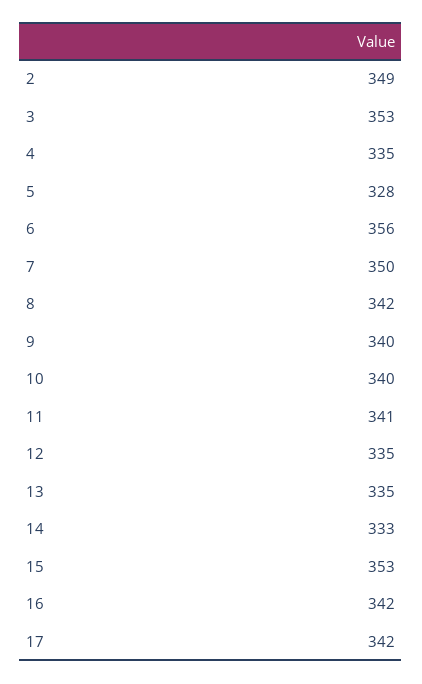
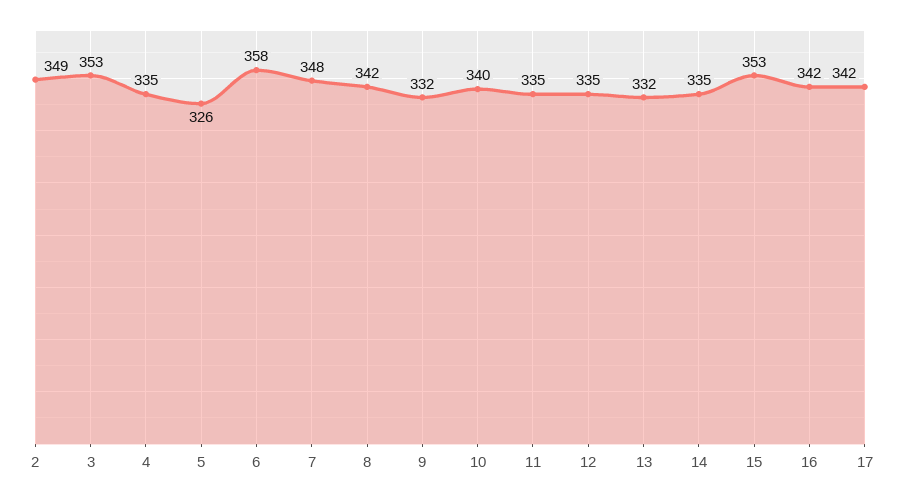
5: 328 -> 326
6: 356 -> 358
7: 350 -> 348
9: 340 -> 332
11: 341 -> 335
13: 335 -> 332
14: 333 -> 335

